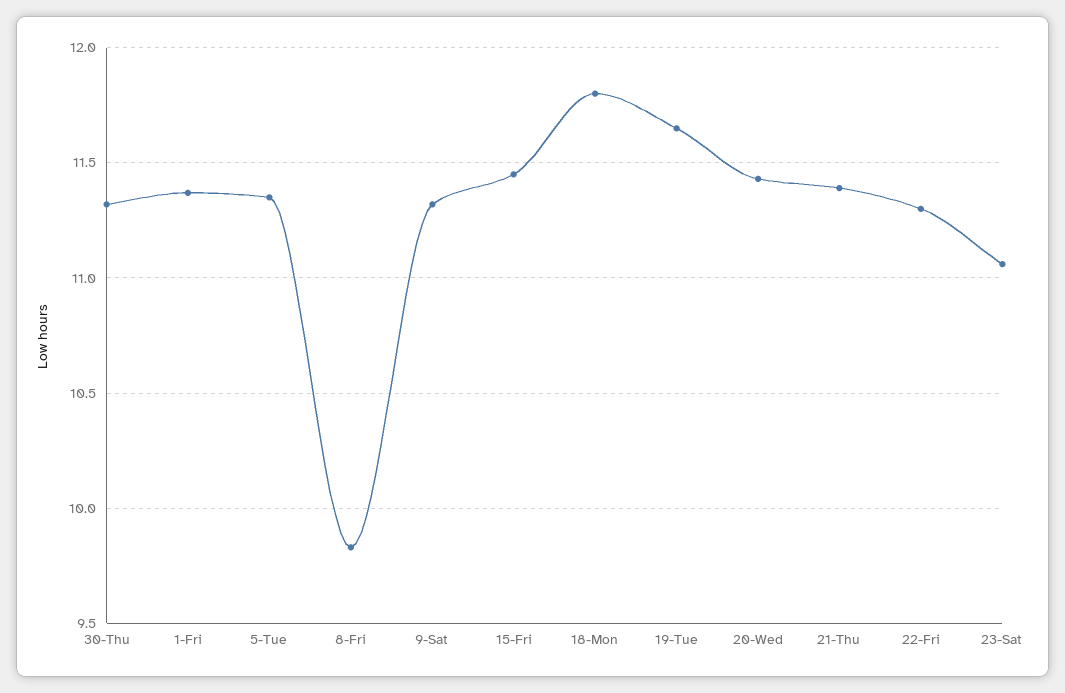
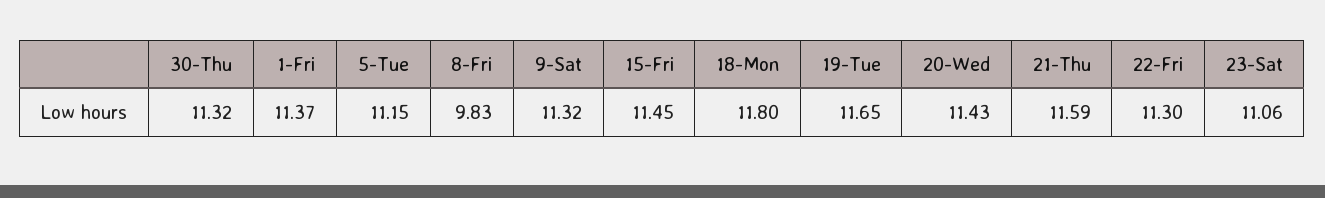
5-Tue: 11.35 -> 11.15
21-Thu: 11.4 -> 11.59

